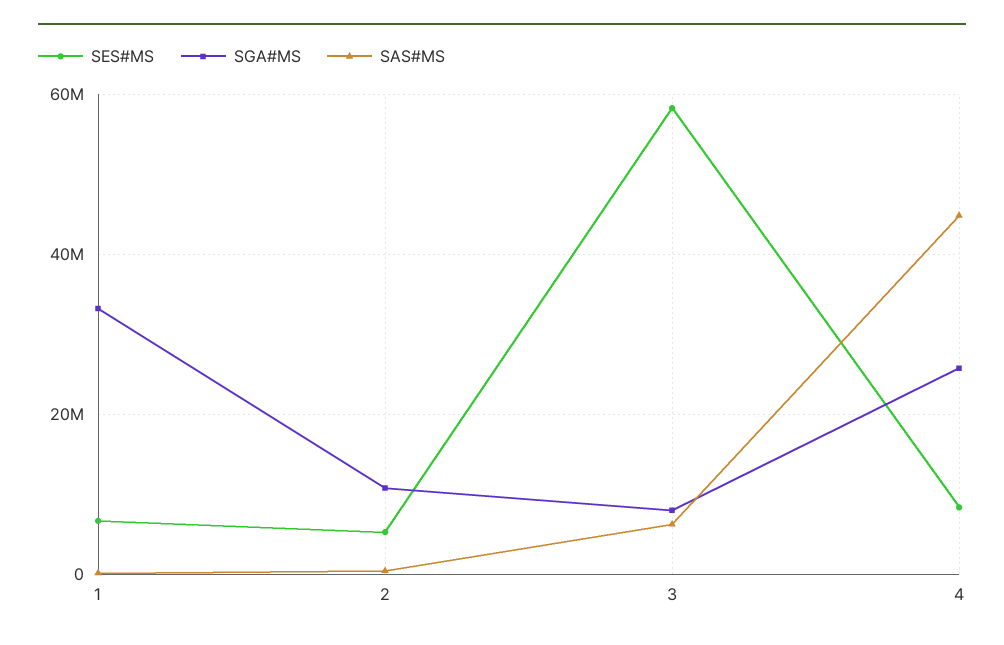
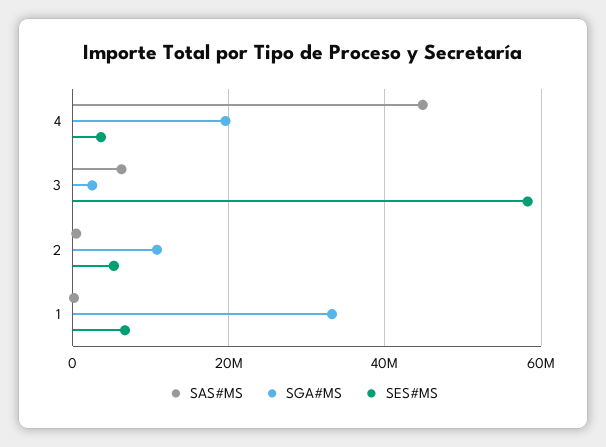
SGA#MS, 3: 8000000 -> 2000000
SES#MS, 4: 8000000 -> 4000000
SGA#MS, 4: 26000000 -> 20000000

